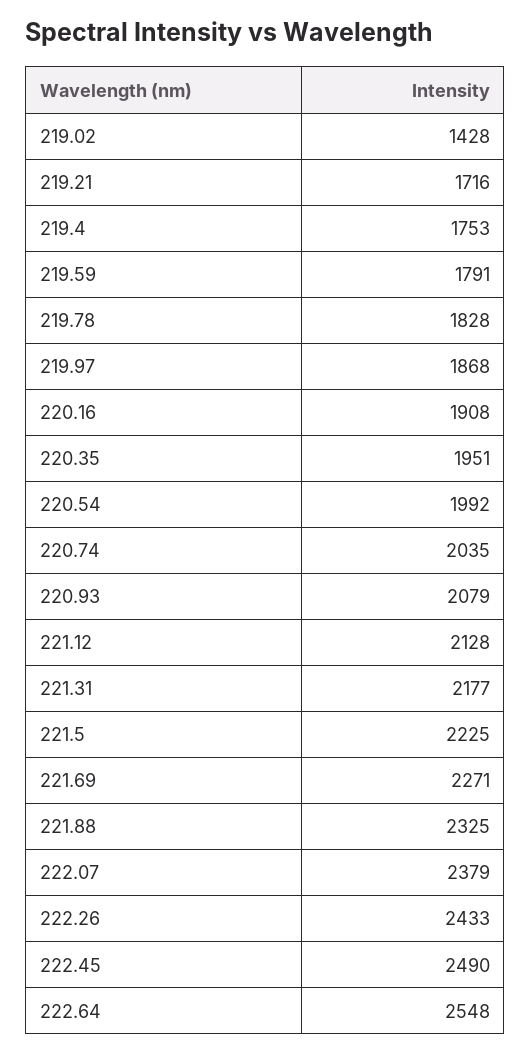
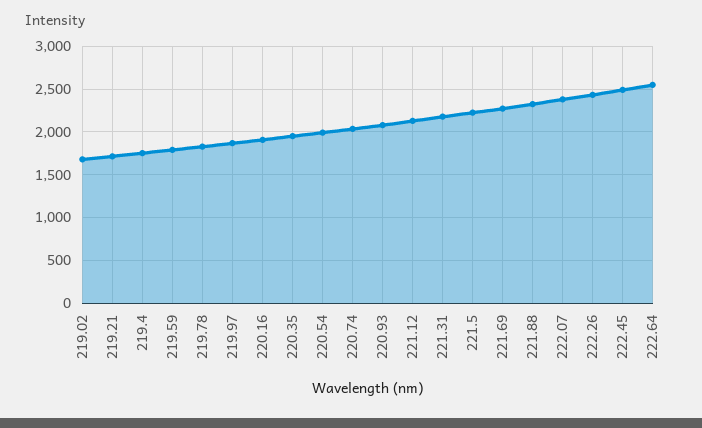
219.02: 1428 -> 1700

